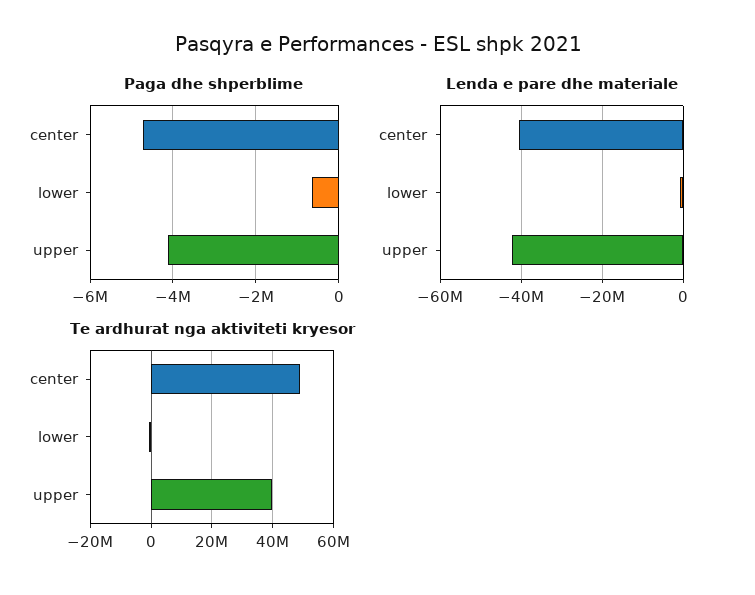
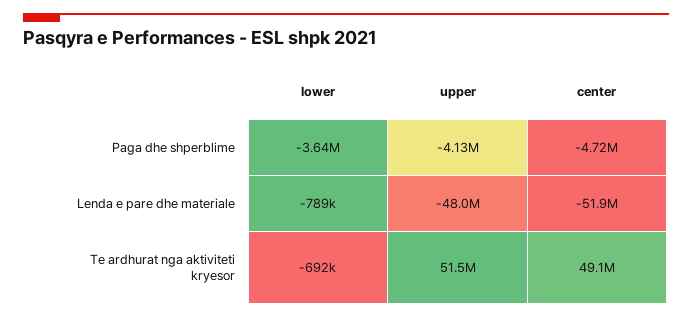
Paga dhe shperblime, lower: -600000 -> -3640000
Lenda e pare dhe materiale, center: -40000000 -> -51900000
Lenda e pare dhe materiale, upper: -42000000 -> -48000000
Te ardhurat nga aktiviteti kryesor, upper: 40000000 -> 51500000

